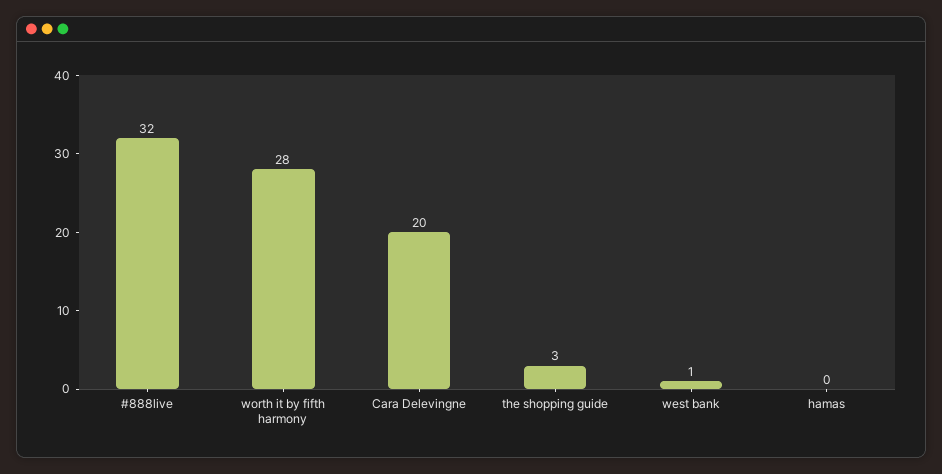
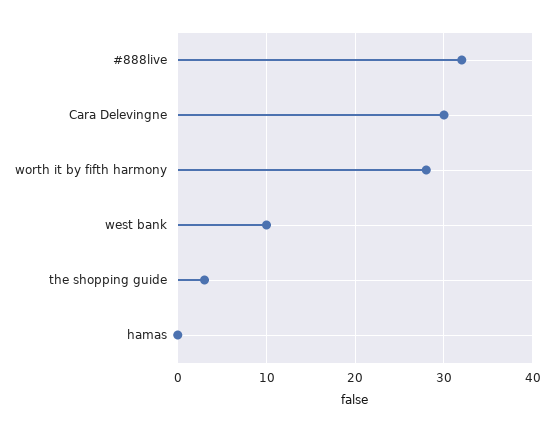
Cara Delevingne: 20 -> 30
west bank: 1 -> 10

